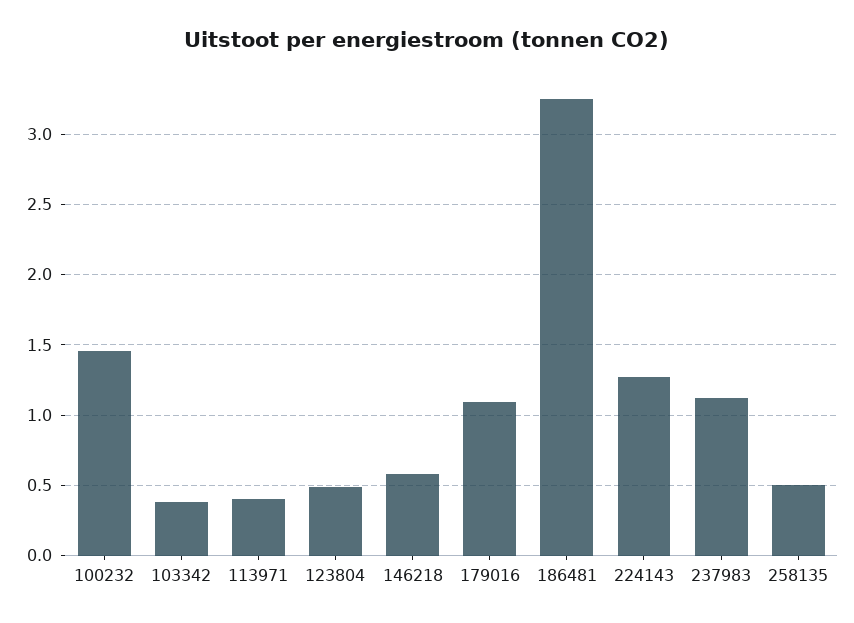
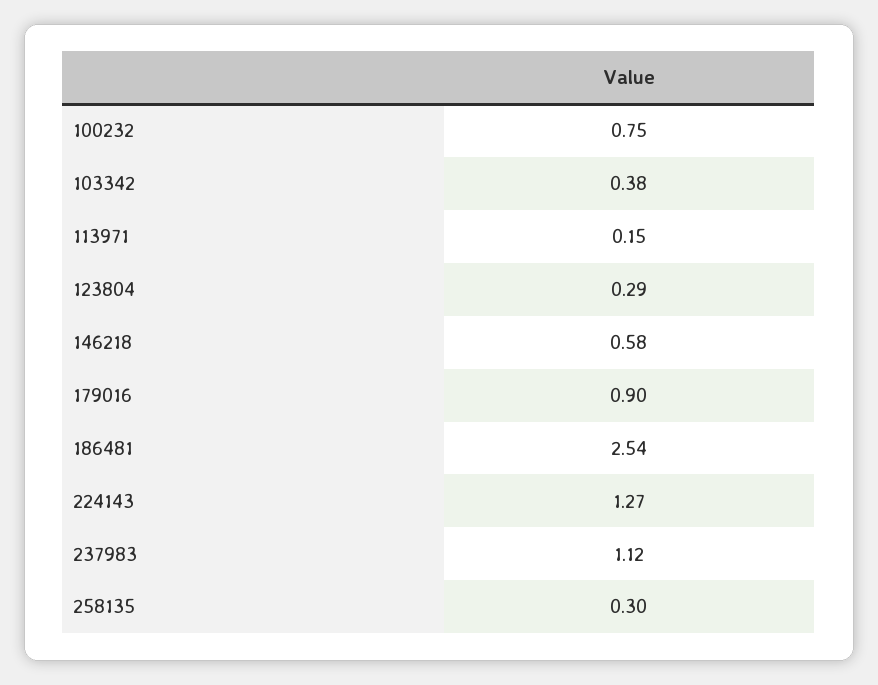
100232: 1.45 -> 0.75
113971: 0.4 -> 0.15
123804: 0.5 -> 0.29
179016: 1.1 -> 0.9
186481: 3.25 -> 2.54
258135: 0.5 -> 0.3

